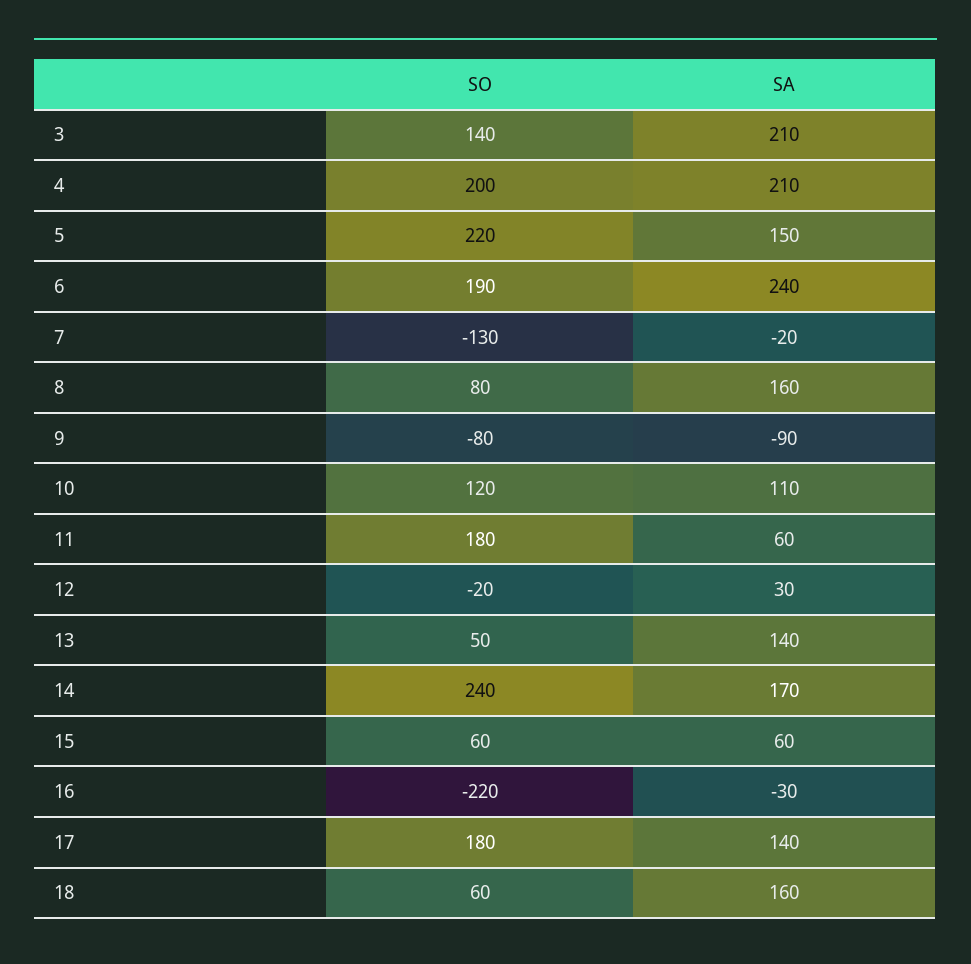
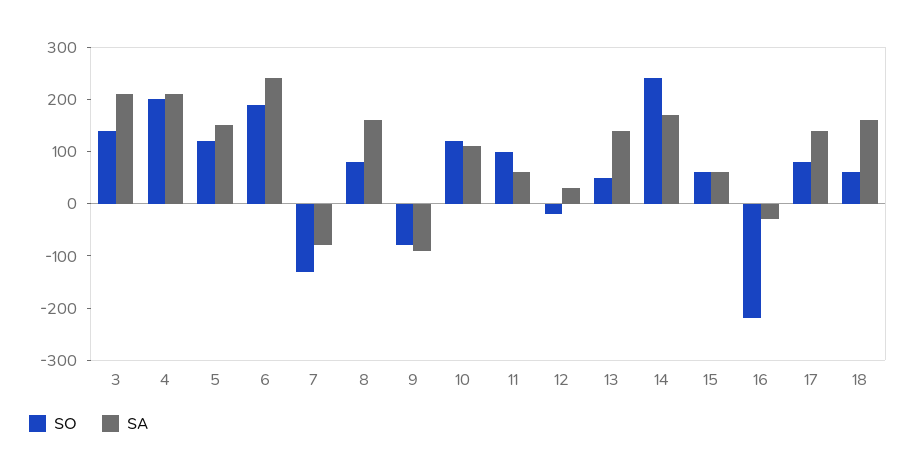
SO, 5: 220 -> 120
SA, 7: -20 -> -80
SO, 11: 180 -> 100
SO, 17: 180 -> 80

